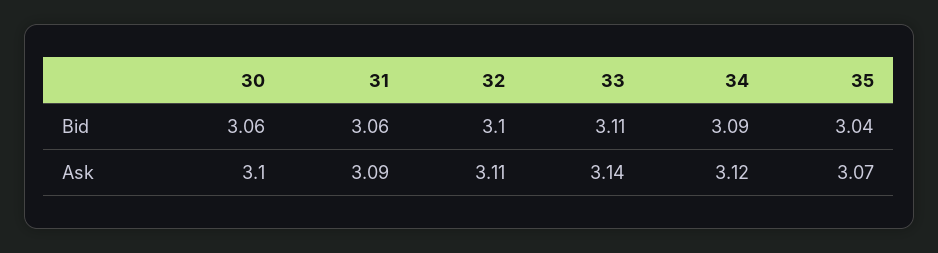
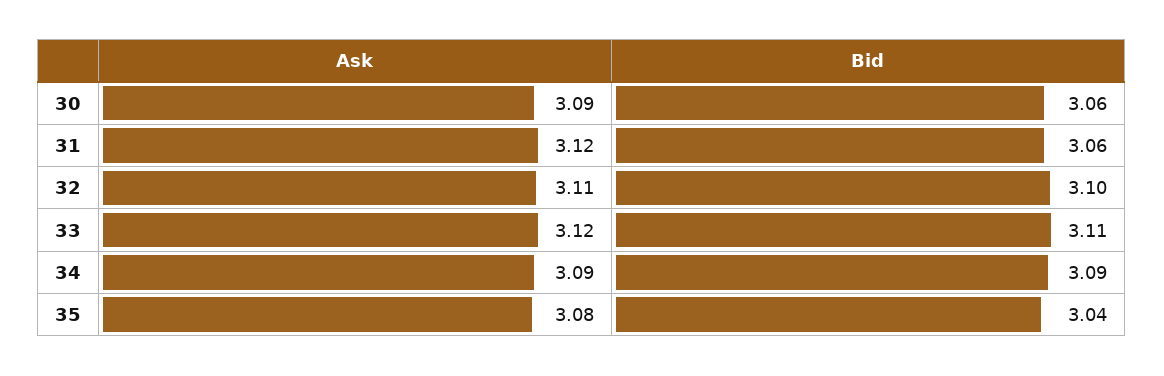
30, Ask: 3.1 -> 3.09
31, Ask: 3.09 -> 3.12
33, Ask: 3.14 -> 3.12
34, Ask: 3.12 -> 3.09
35, Ask: 3.07 -> 3.08

